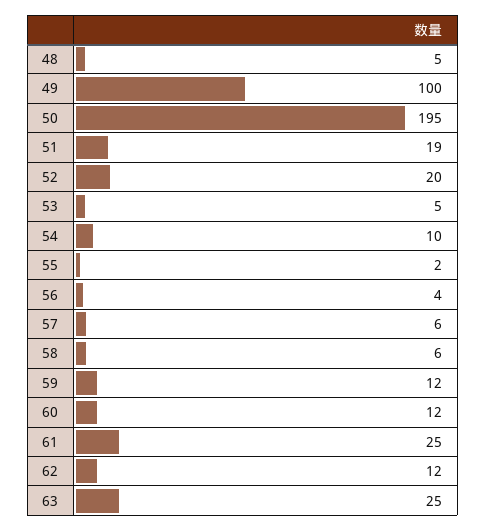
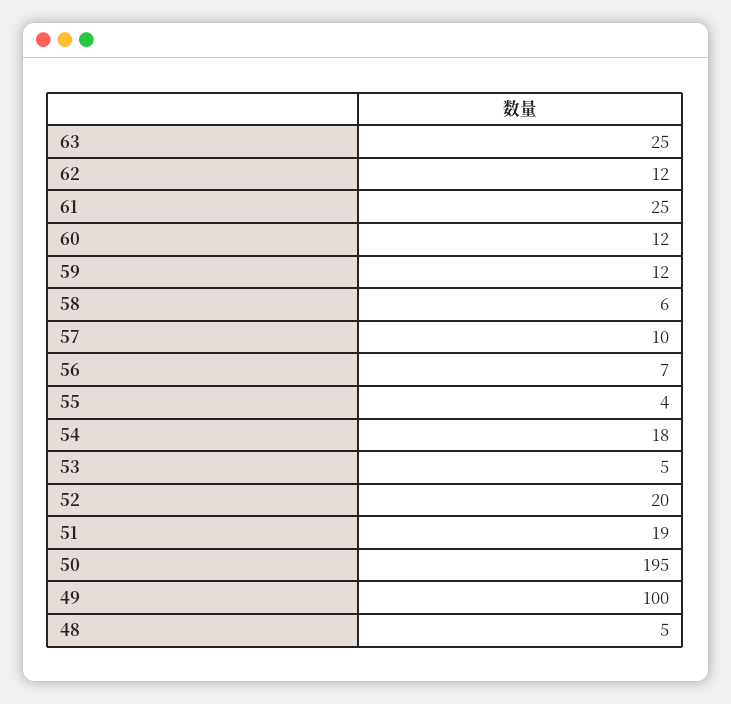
54: 10 -> 18
55: 2 -> 4
56: 4 -> 7
57: 6 -> 10

